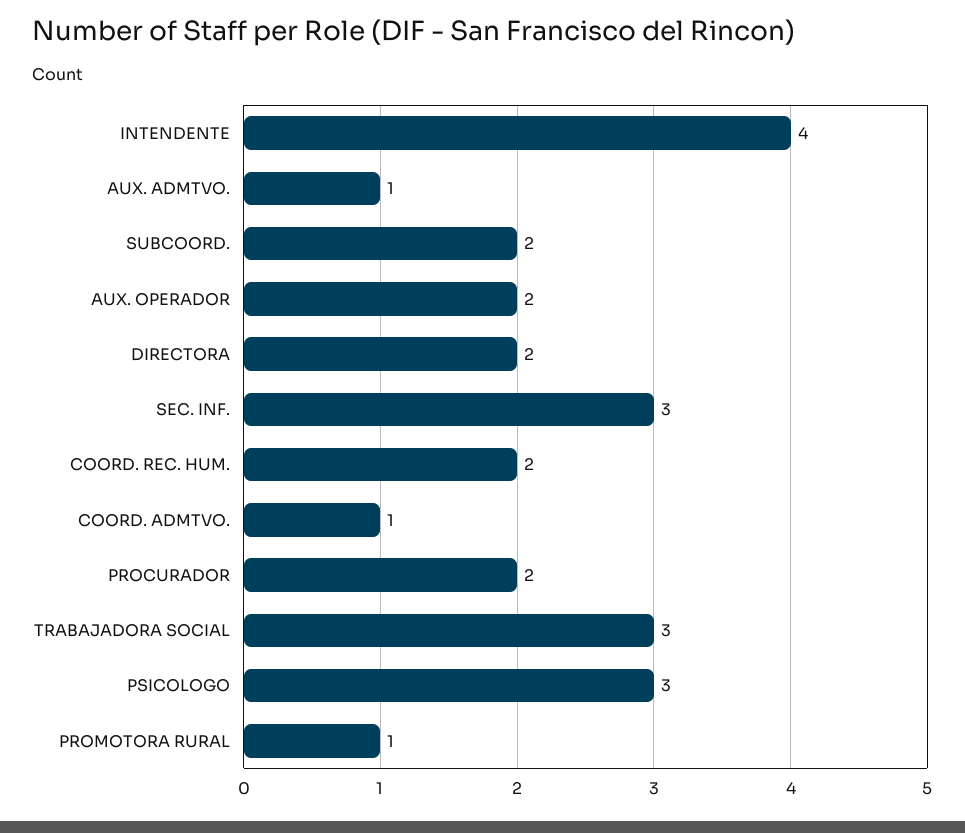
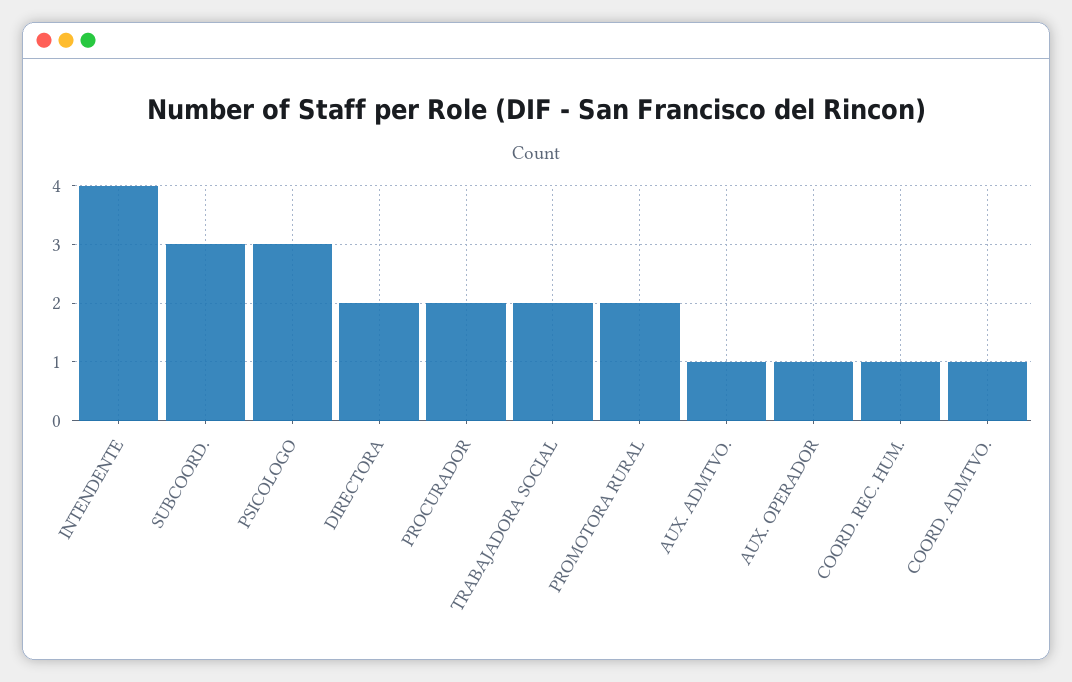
SUBCOORD.: 2 -> 3
AUX. OPERADOR: 2 -> 1
SEC. INF.: 3 -> none
COORD. REC. HUM.: 2 -> 1
TRABAJADORA SOCIAL: 3 -> 2
PROMOTORA RURAL: 1 -> 2

